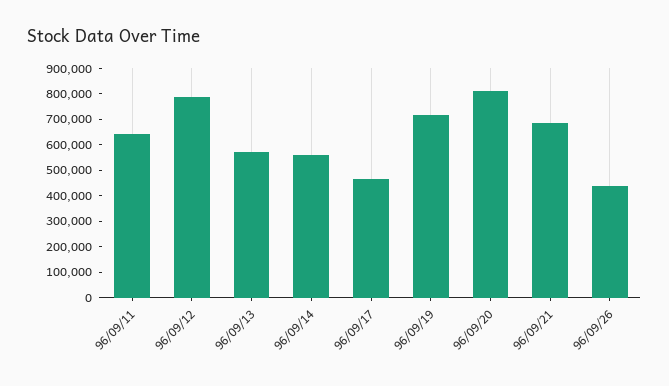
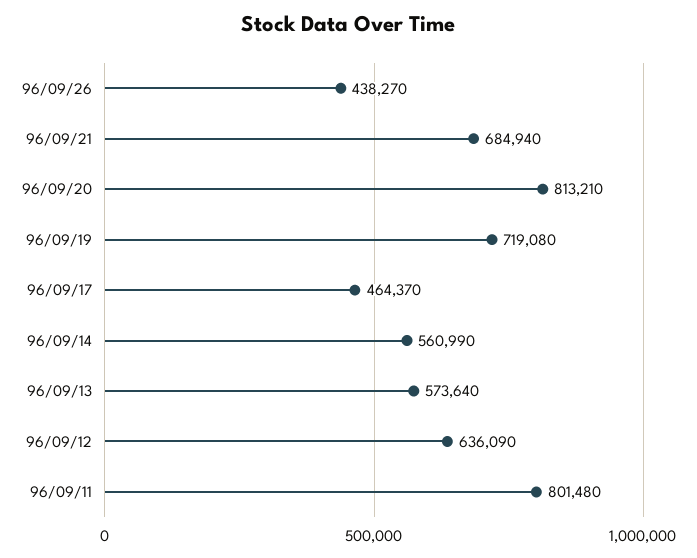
96/09/11: 650000 -> 801480
96/09/12: 800000 -> 636090

